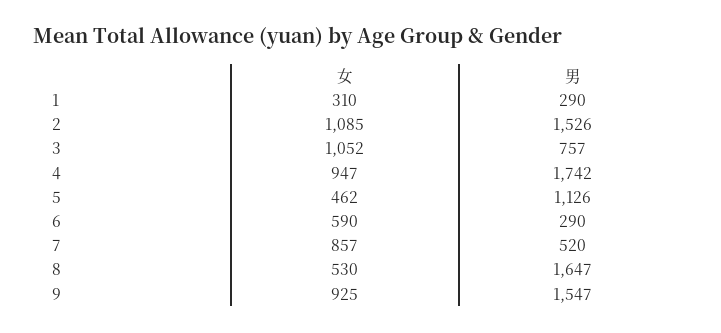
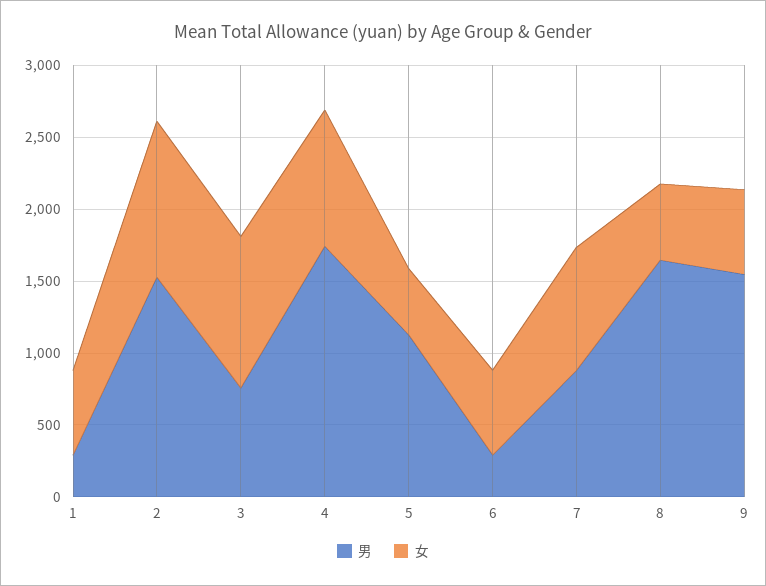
女, 1: 310 -> 600
男, 7: 520 -> 900
女, 9: 925 -> 600

